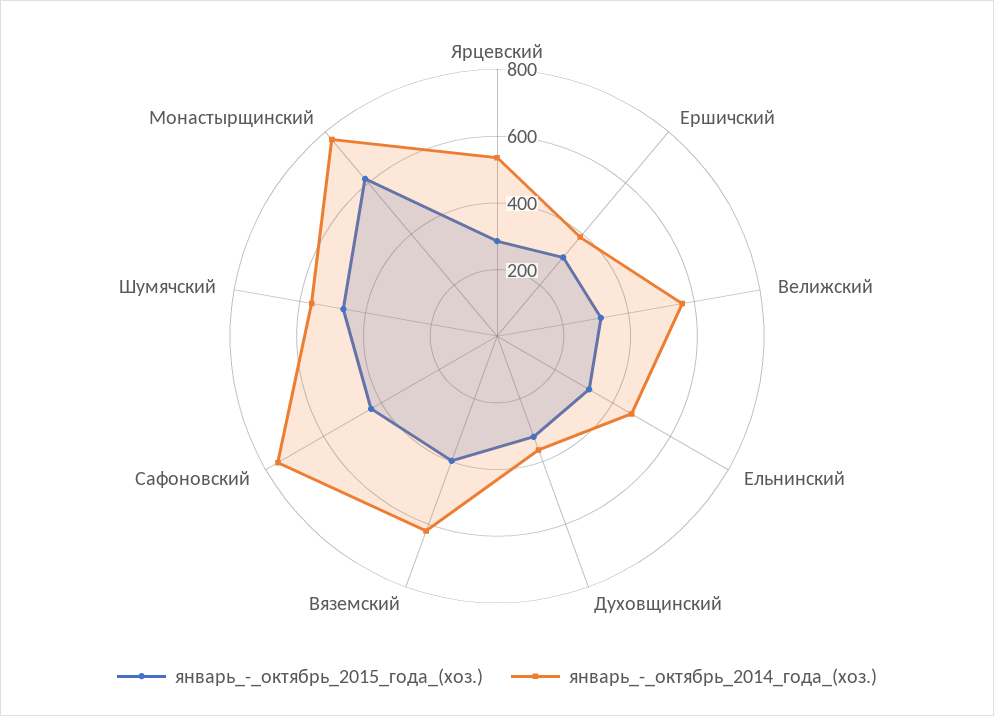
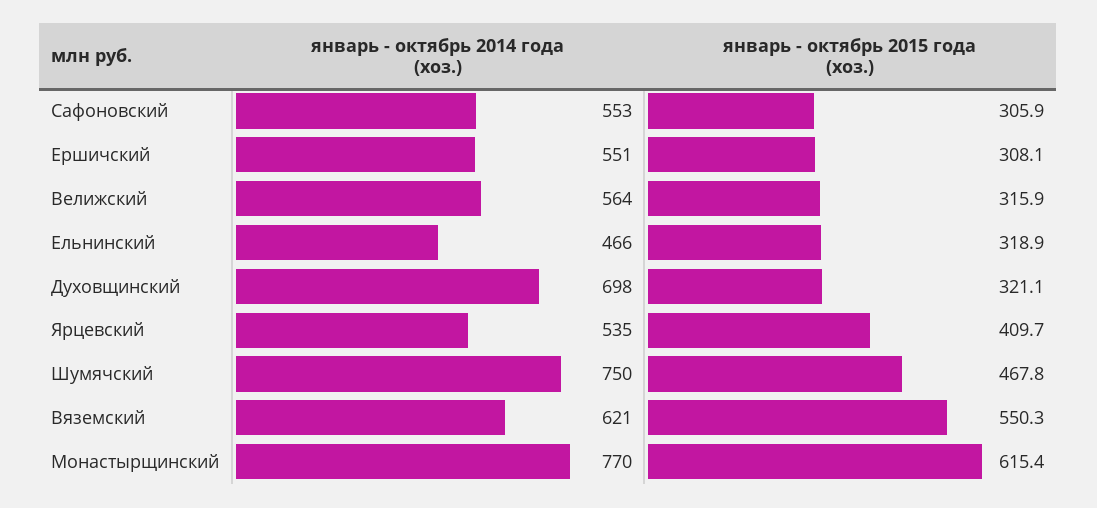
январь_-_октябрь_2015_года_(хоз.), Ярцевский: 300 -> 409.7
январь_-_октябрь_2014_года_(хоз.), Ершичский: 400 -> 551
январь_-_октябрь_2014_года_(хоз.), Духовщинский: 350 -> 698
январь_-_октябрь_2015_года_(хоз.), Вяземский: 400 -> 550.3
январь_-_октябрь_2015_года_(хоз.), Сафоновский: 450 -> 305.9
январь_-_октябрь_2014_года_(хоз.), Сафоновский: 750 -> 553
январь_-_октябрь_2014_года_(хоз.), Шумячский: 550 -> 750

